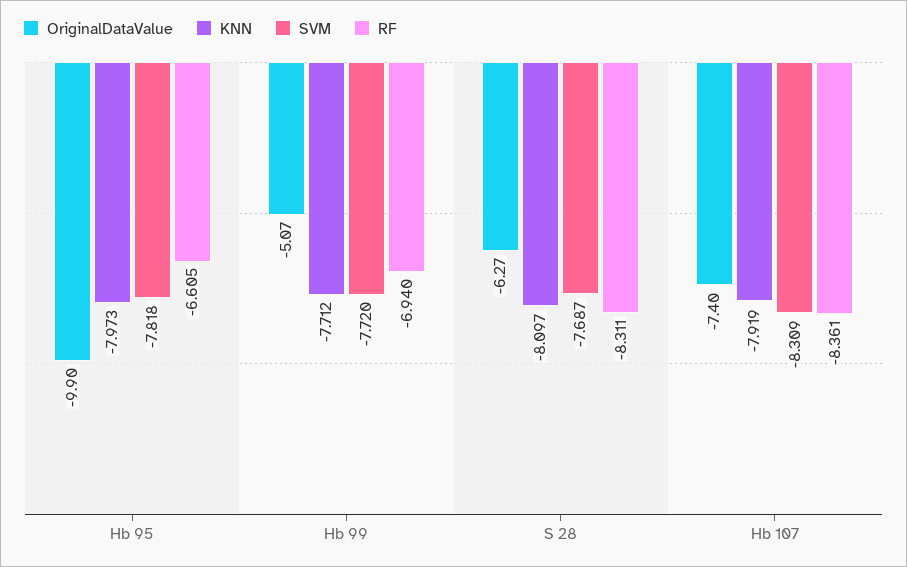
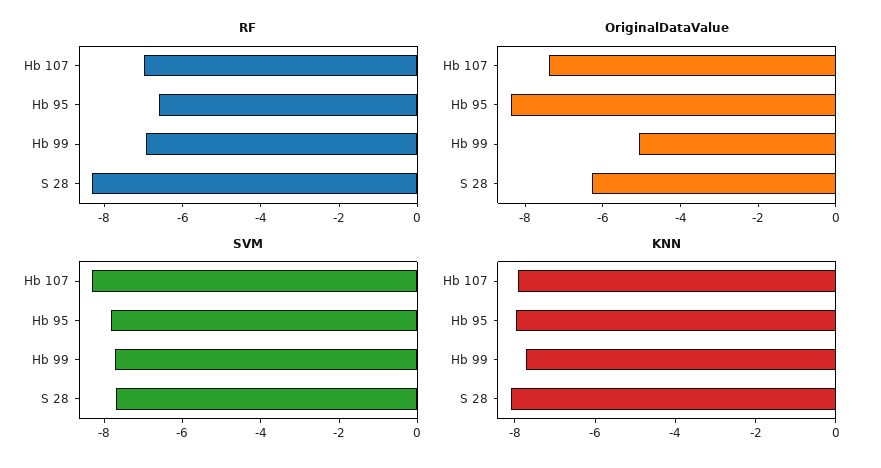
OriginalDataValue, Hb 95: -9.9 -> -8.5
RF, Hb 107: -8.361 -> -7

